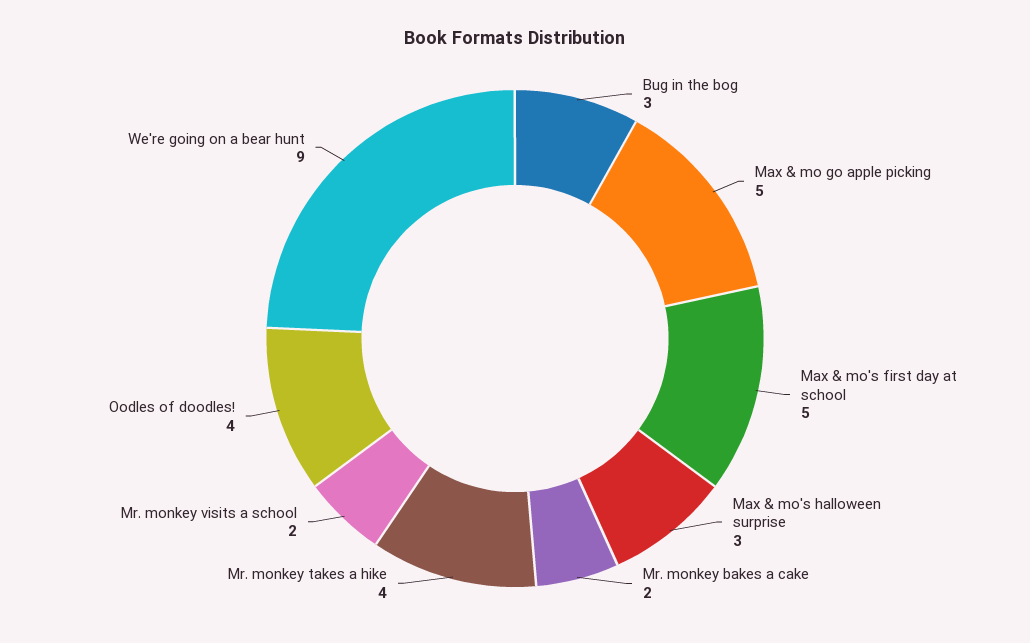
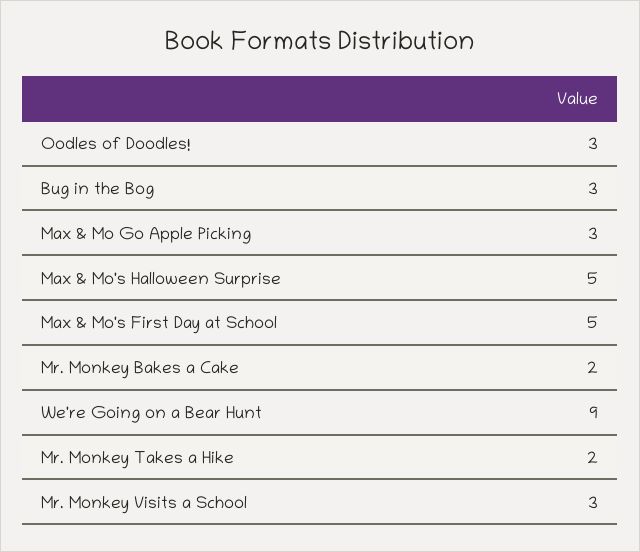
Max & mo go apple picking: 5 -> 3
Max & mo's halloween surprise: 3 -> 5
Mr. monkey takes a hike: 4 -> 2
Mr. monkey visits a school: 2 -> 3
Oodles of doodles!: 4 -> 3

